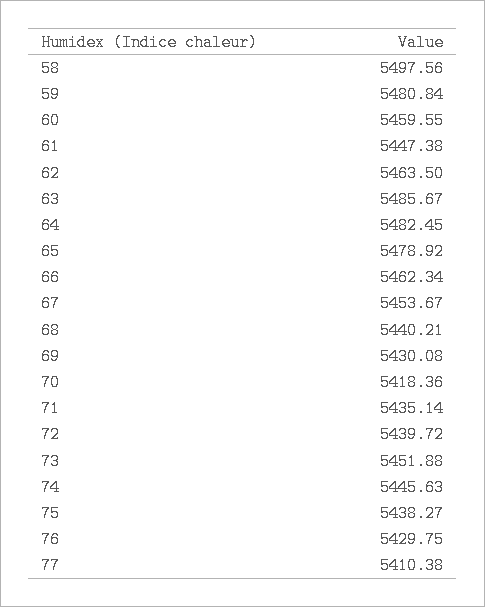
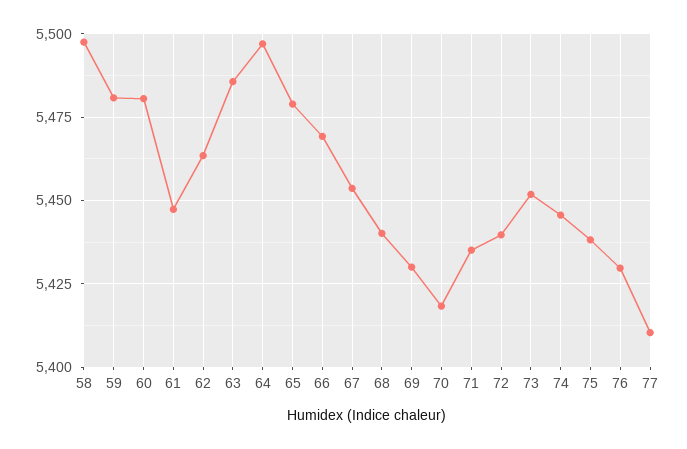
60: 5459.55 -> 5480
64: 5482.45 -> 5497.5
66: 5462.34 -> 5470

